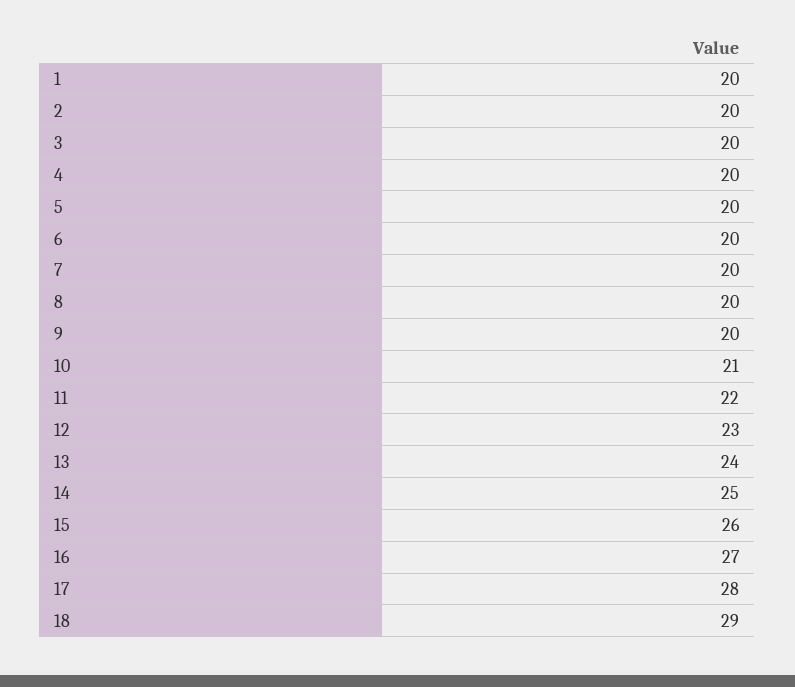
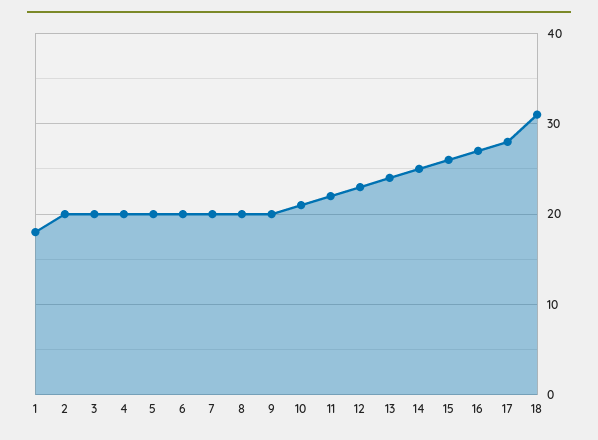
1: 20 -> 18
18: 29 -> 31

